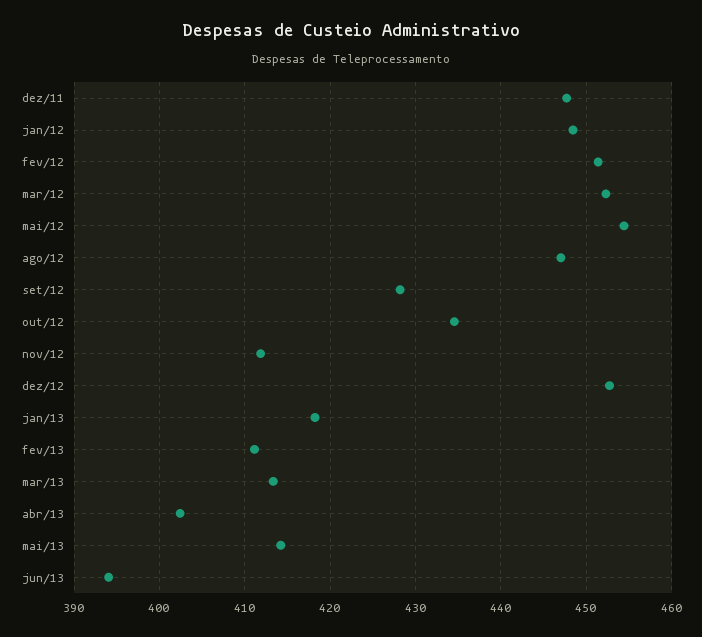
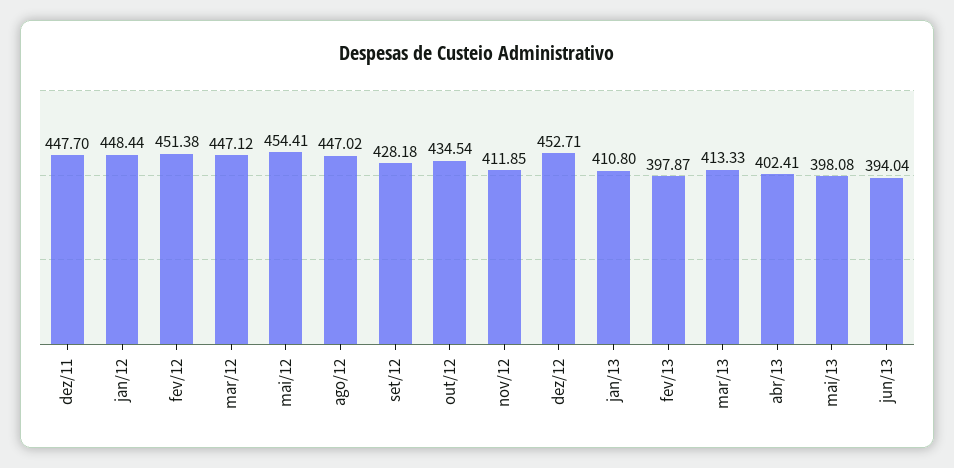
mar/12: 452 -> 447.12
jan/13: 418 -> 410.8
fev/13: 411 -> 397.87
mai/13: 414 -> 398.08

